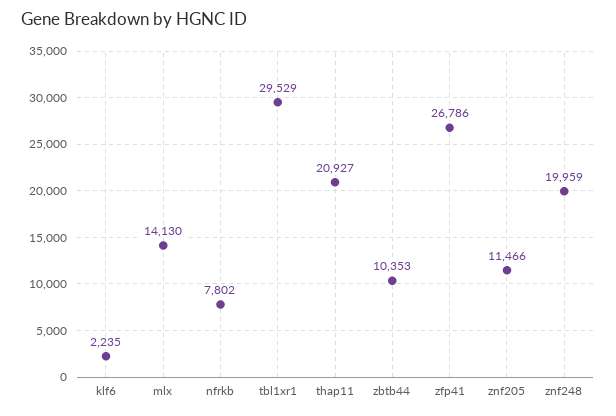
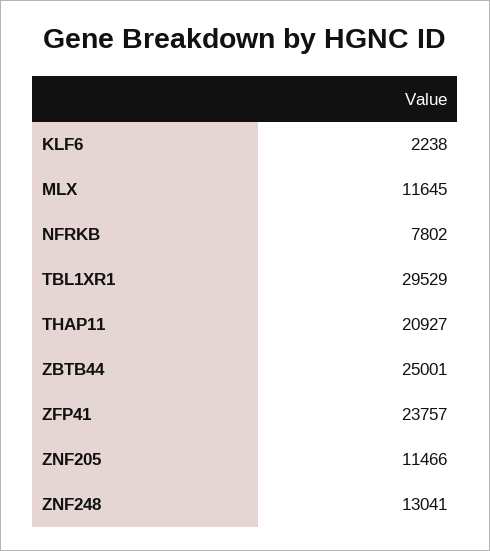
klf6: 2235 -> 2238
mlx: 14130 -> 11645
zbtb44: 10353 -> 25001
zfp41: 26786 -> 23757
znf248: 19959 -> 13041

